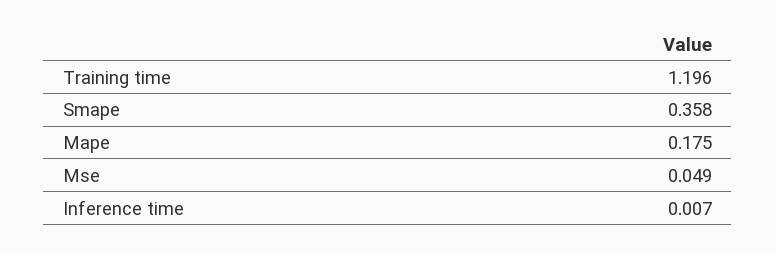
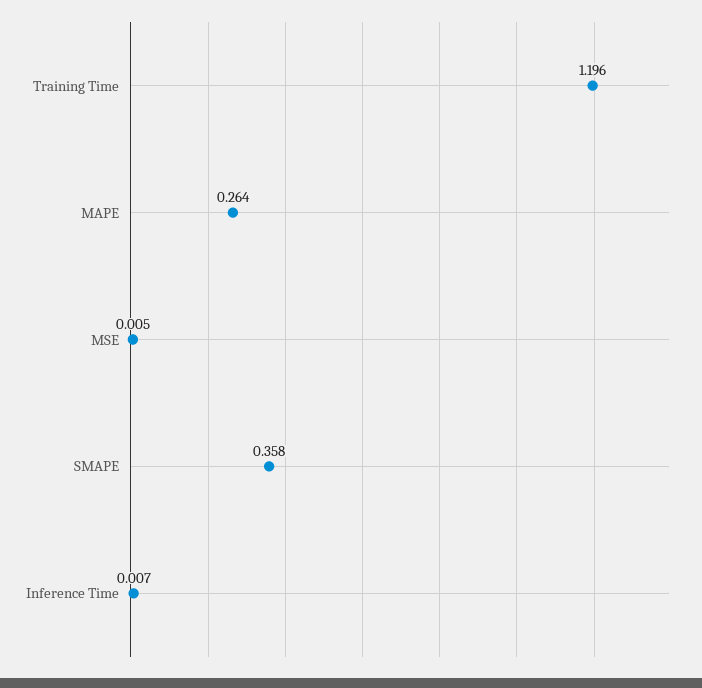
Mape: 0.175 -> 0.264
Mse: 0.049 -> 0.005

